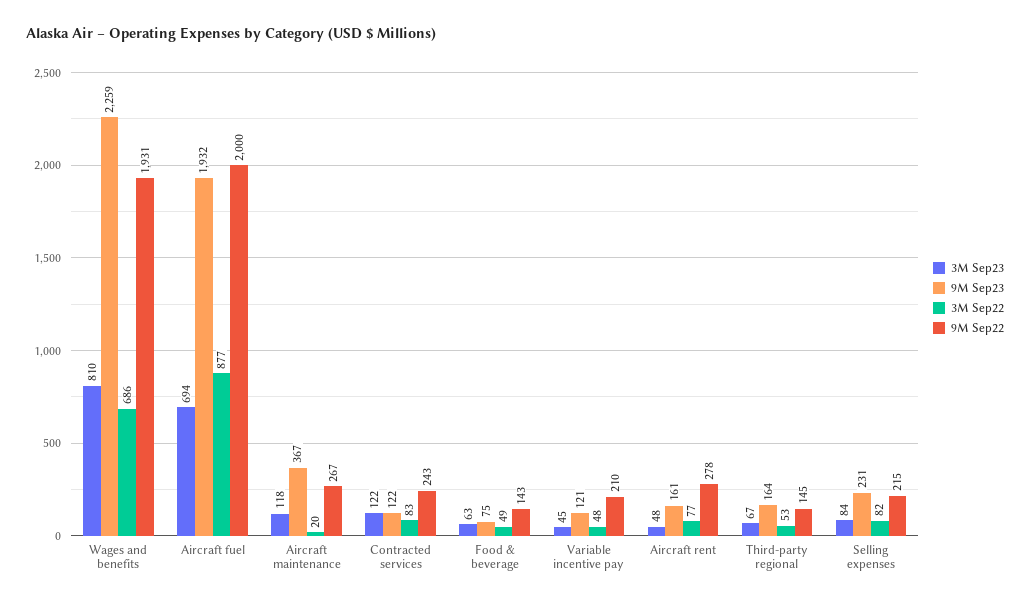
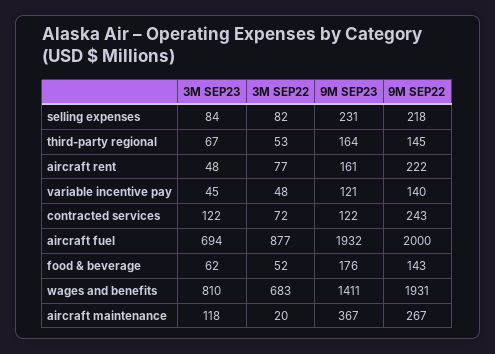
9M Sep23, Wages and benefits: 2259 -> 1411
3M Sep22, Wages and benefits: 686 -> 683
3M Sep22, Contracted services: 83 -> 72
3M Sep23, Food & beverage: 63 -> 62
9M Sep23, Food & beverage: 75 -> 176
3M Sep22, Food & beverage: 49 -> 52
9M Sep22, Variable incentive pay: 210 -> 140
9M Sep22, Aircraft rent: 278 -> 222
9M Sep22, Selling expenses: 215 -> 218

